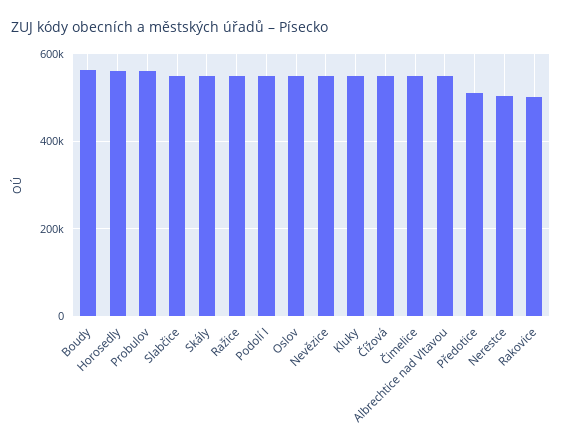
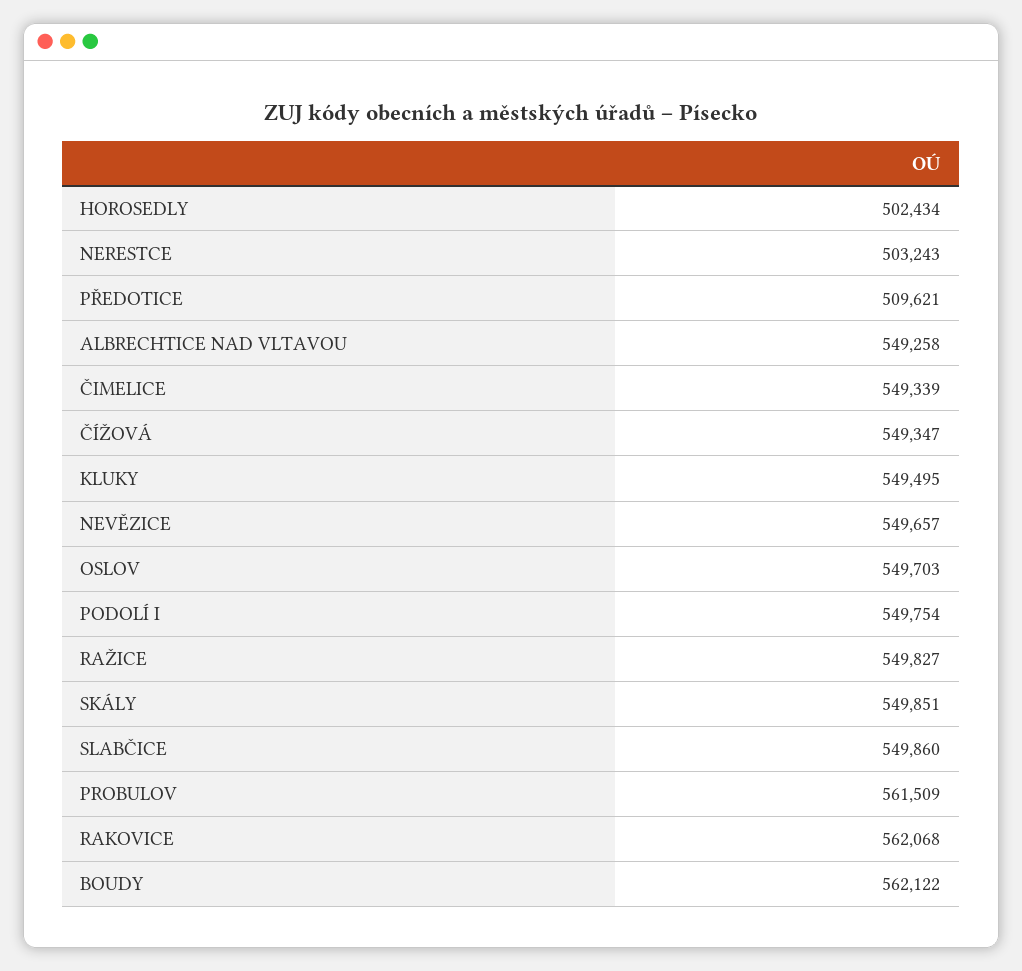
Horosedly: 560000 -> 502434
Rakovice: 500000 -> 562068

